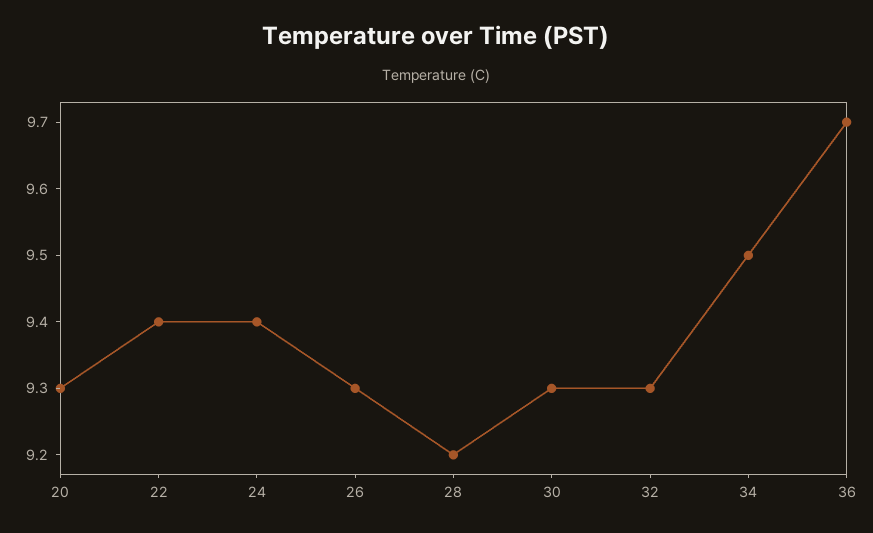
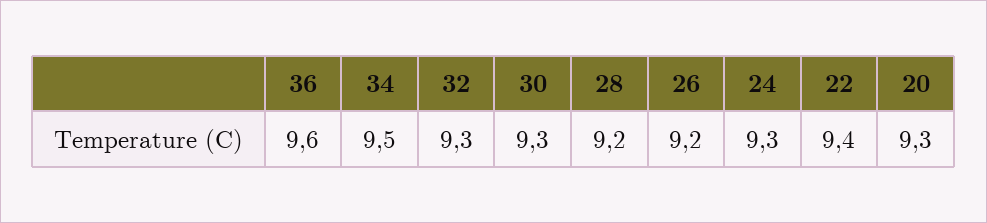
24: 9.4 -> 9.3
26: 9.3 -> 9.2
36: 9.7 -> 9.6

